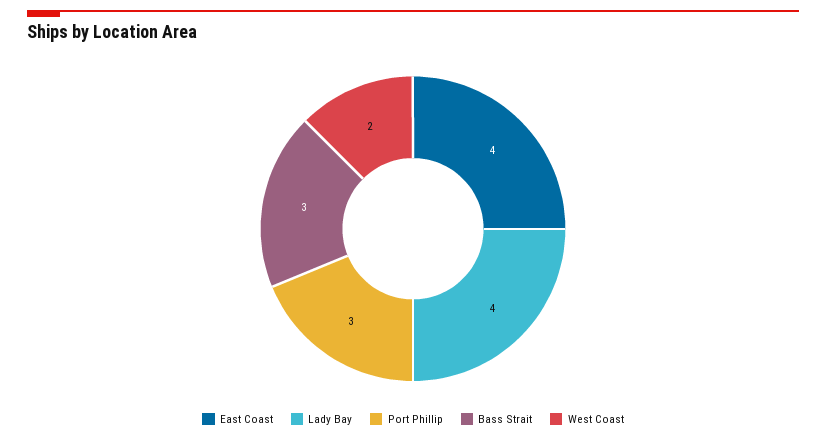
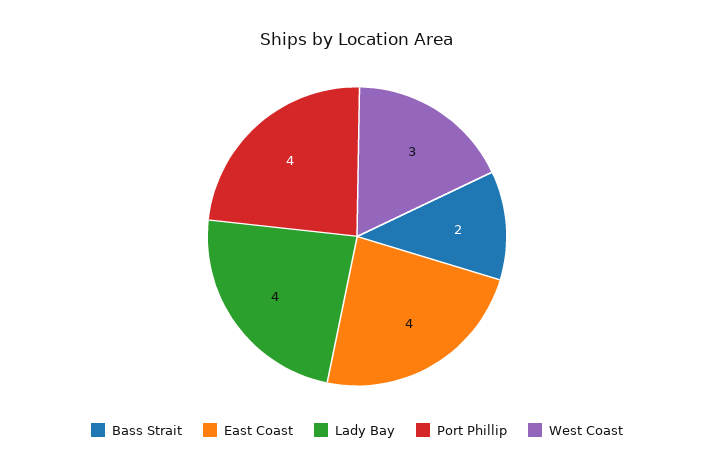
Port Phillip: 3 -> 4
Bass Strait: 3 -> 2
West Coast: 2 -> 3

